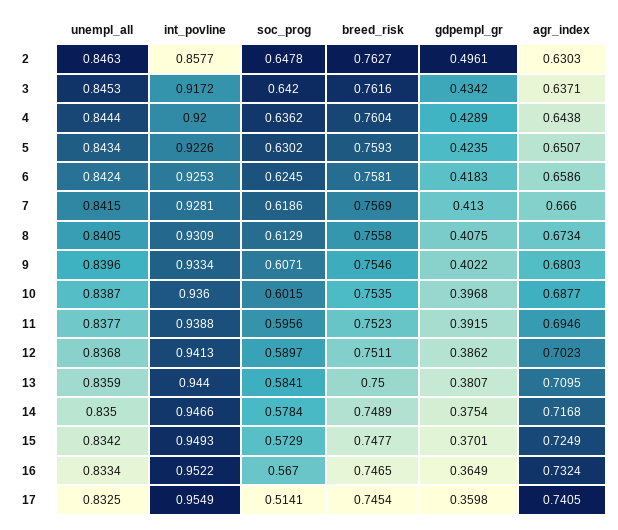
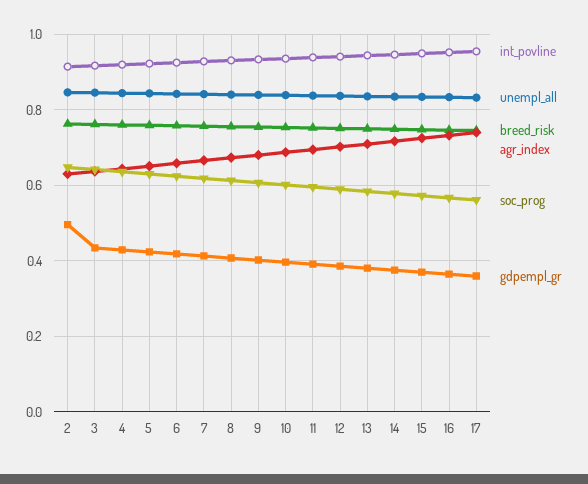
int_povline, 2: 0.8577 -> 0.92
soc_prog, 17: 0.5141 -> 0.56

